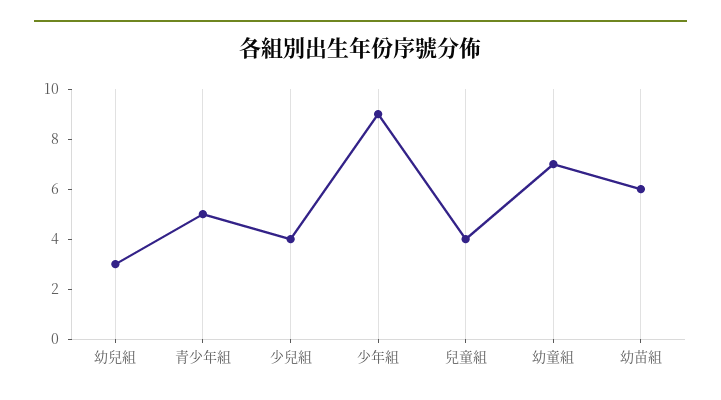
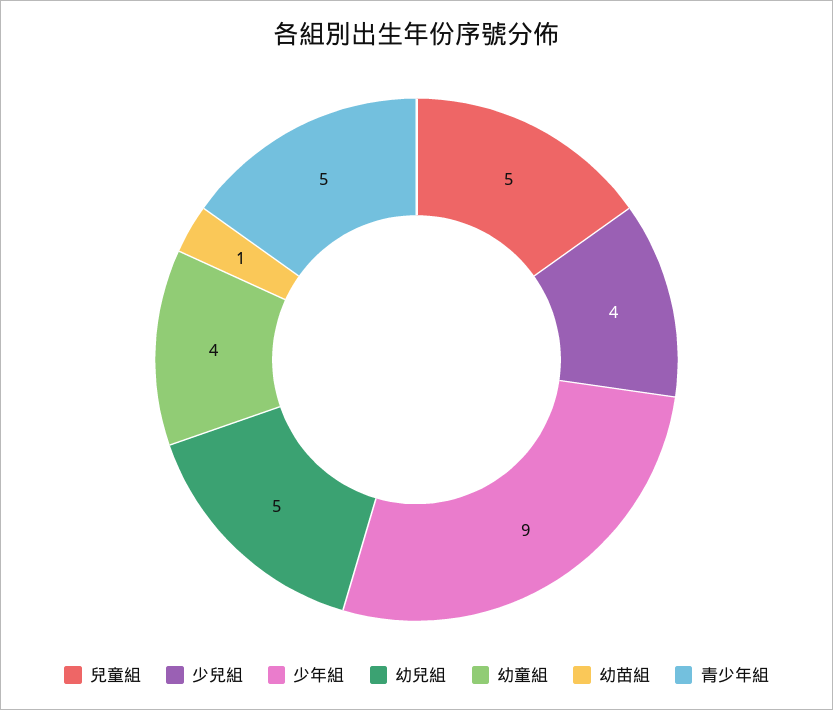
幼兒組: 3 -> 5
兒童組: 4 -> 5
幼童組: 7 -> 4
幼苗組: 6 -> 1

